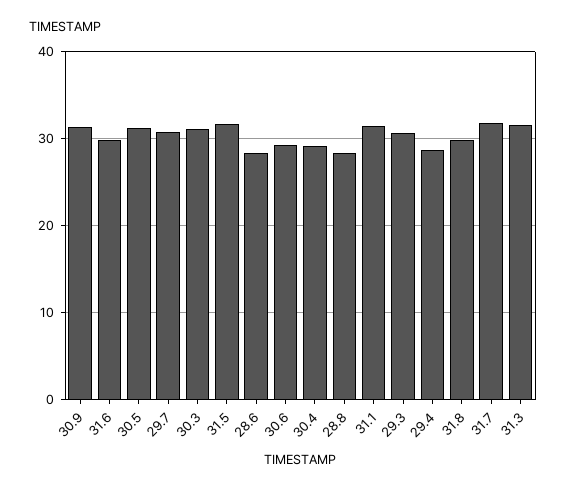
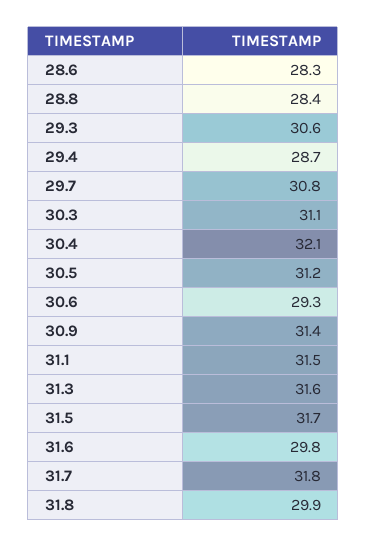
30.4: 29 -> 32.1

